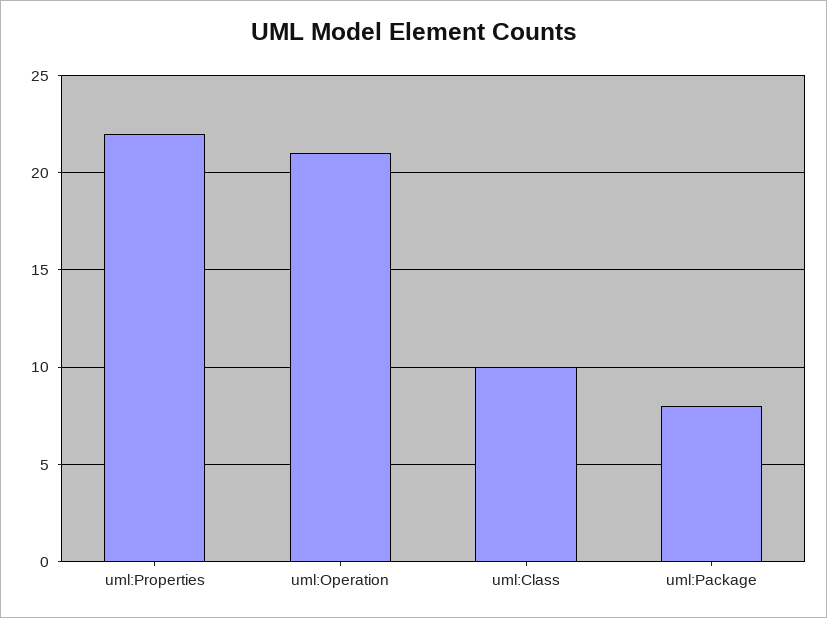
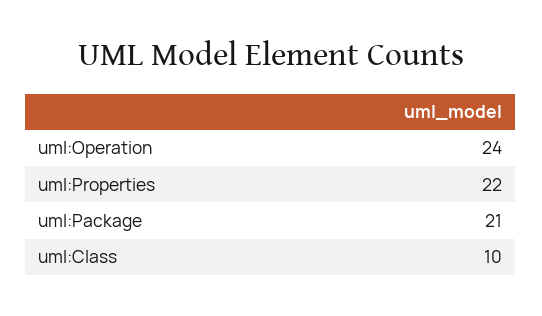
uml:Operation: 21 -> 24
uml:Package: 8 -> 21

